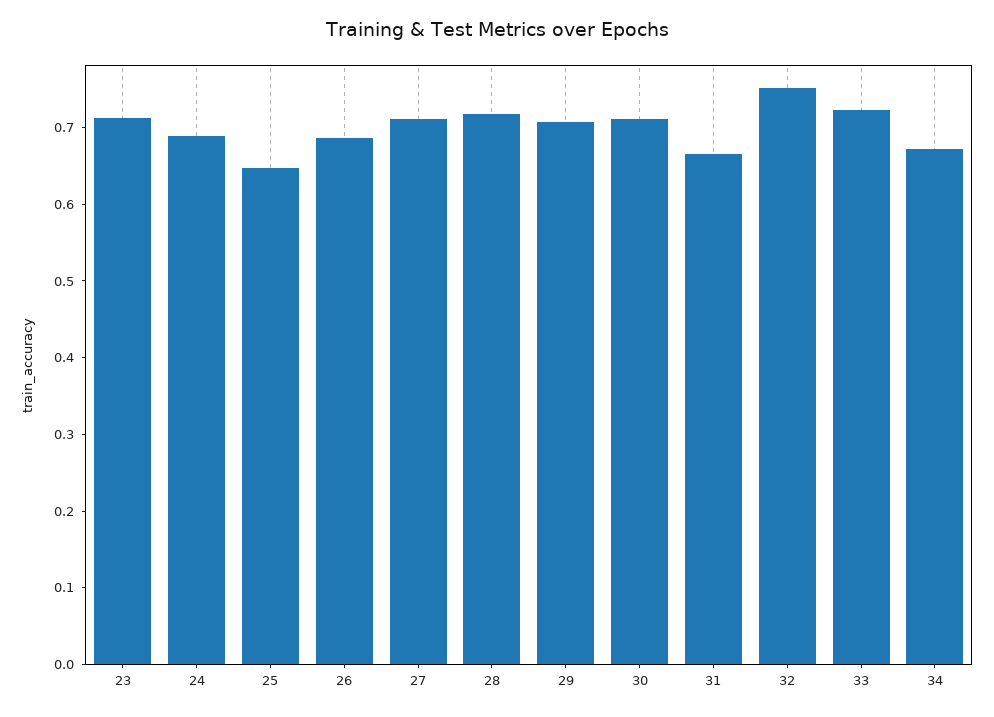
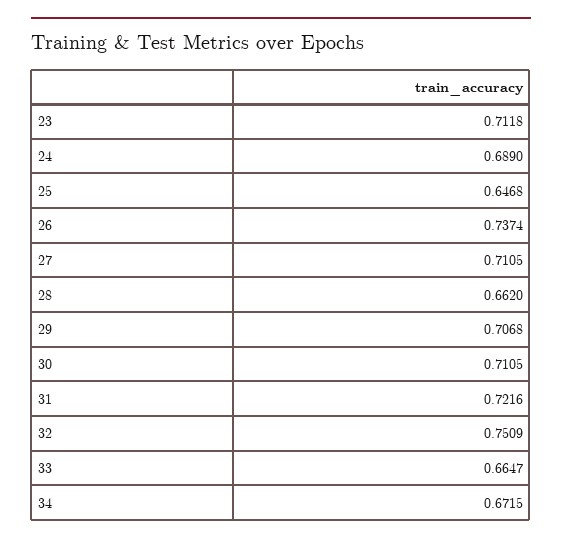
26: 0.68 -> 0.7374
28: 0.72 -> 0.662
31: 0.66 -> 0.7216
33: 0.72 -> 0.6647

